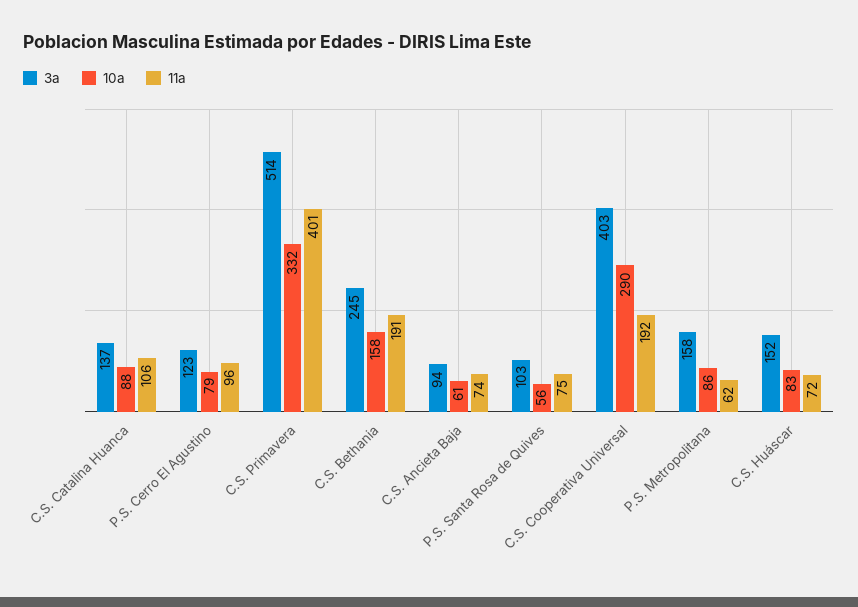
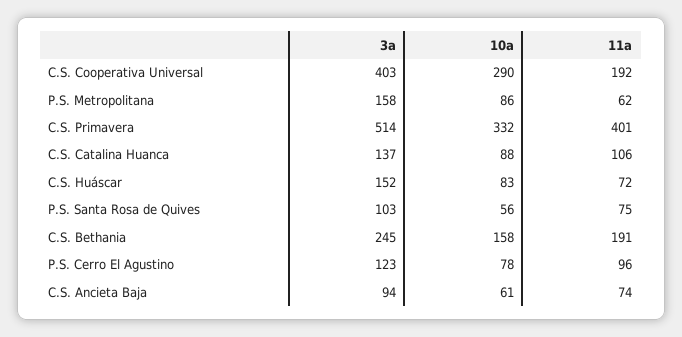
10a, P.S. Cerro El Agustino: 79 -> 78

